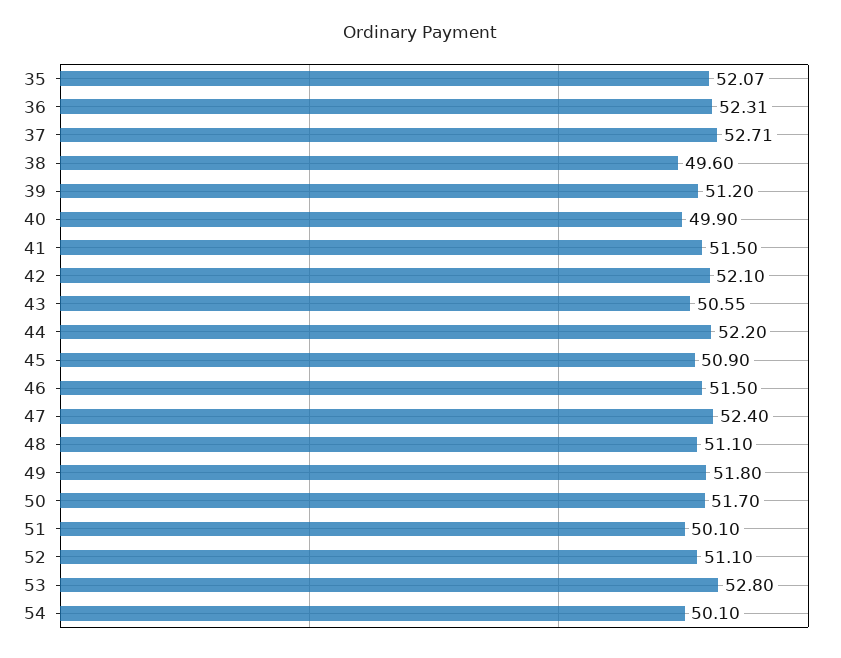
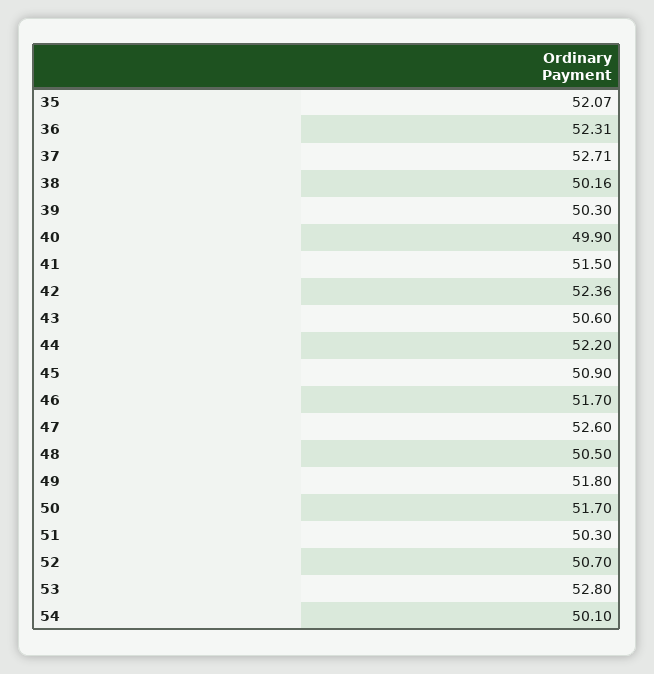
38: 49.6 -> 50.16
39: 51.2 -> 50.3
42: 52.1 -> 52.36
43: 50.55 -> 50.6
46: 51.5 -> 51.7
47: 52.4 -> 52.6
48: 51.1 -> 50.5
51: 50.1 -> 50.3
52: 51.1 -> 50.7

